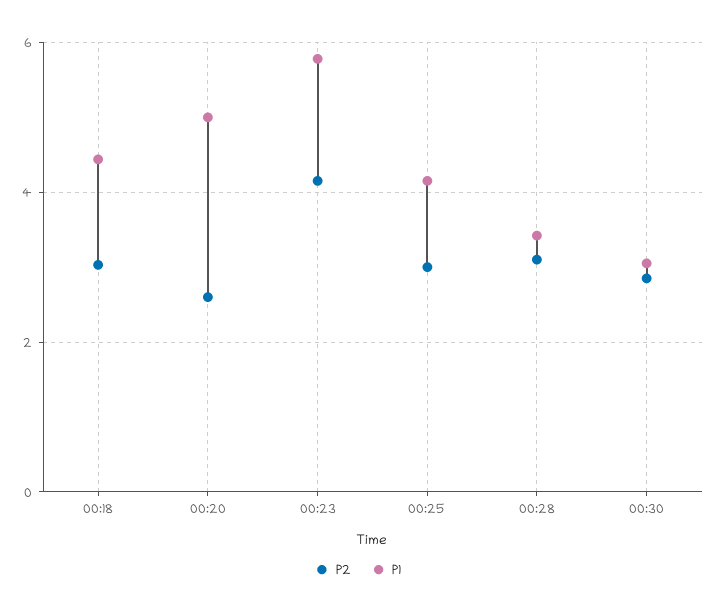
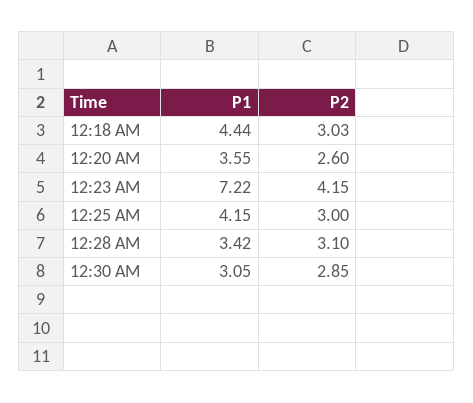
P1, 00:20: 5 -> 3.55
P1, 00:23: 5.8 -> 7.22

